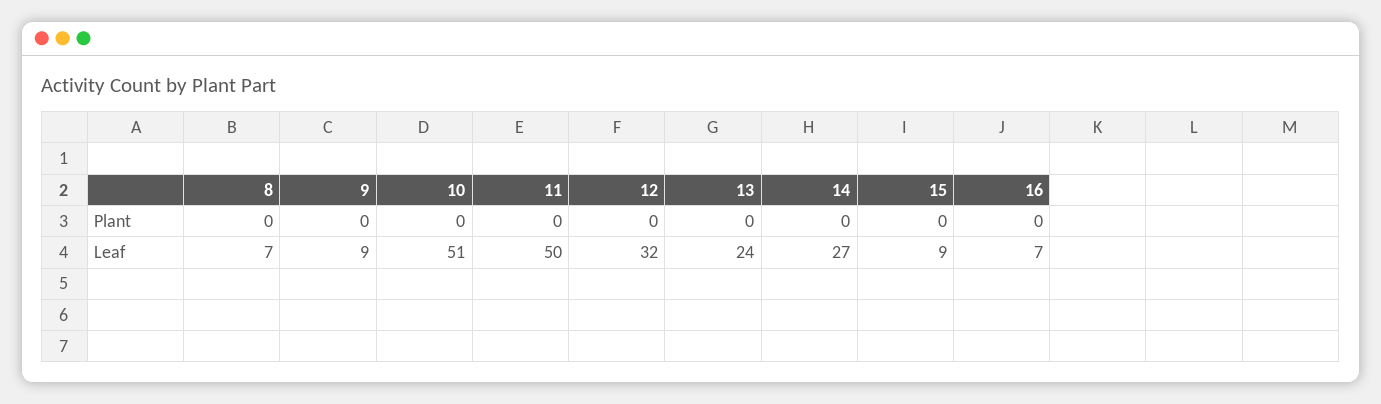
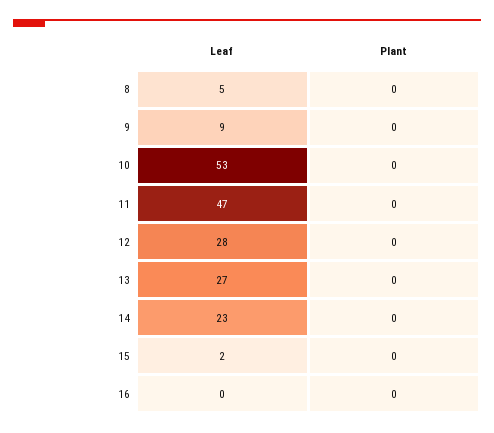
8, Leaf: 7 -> 5
10, Leaf: 51 -> 53
11, Leaf: 50 -> 47
12, Leaf: 32 -> 28
13, Leaf: 24 -> 27
14, Leaf: 27 -> 23
15, Leaf: 9 -> 2
16, Leaf: 7 -> 0

